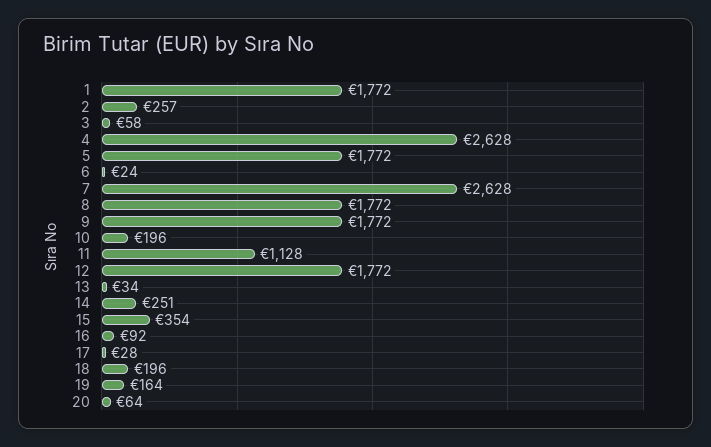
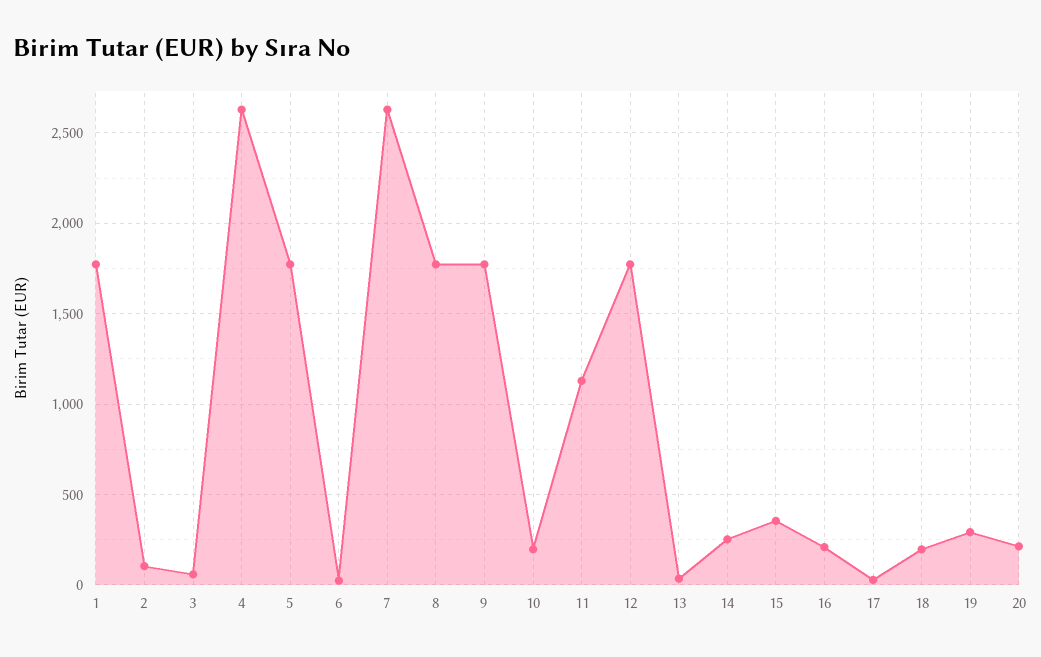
2: 257 -> 100
16: 92 -> 200
19: 164 -> 300
20: 64 -> 200

